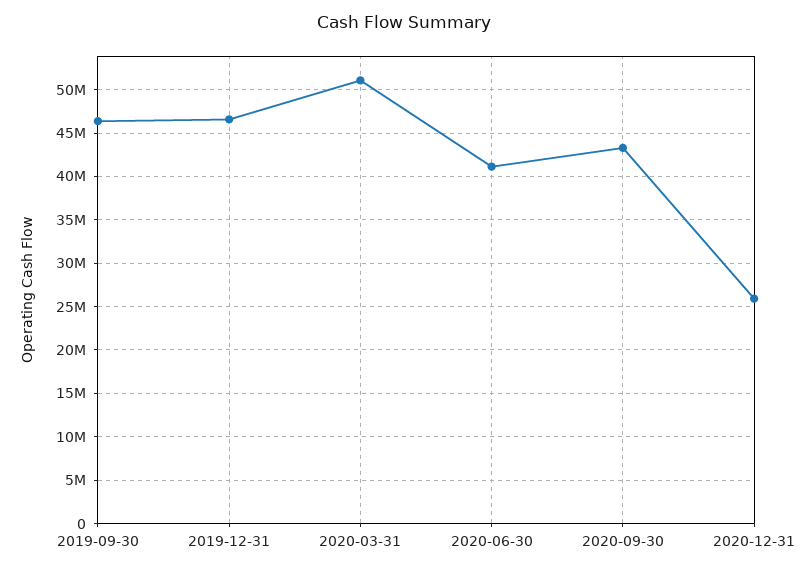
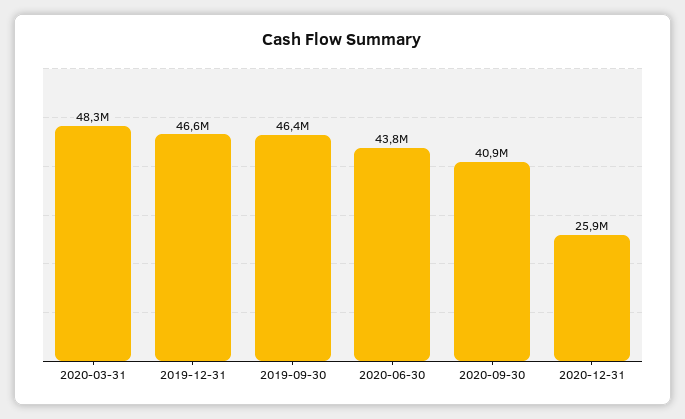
2020-03-31: 51000000 -> 48300000
2020-06-30: 41000000 -> 43800000
2020-09-30: 43000000 -> 40900000

